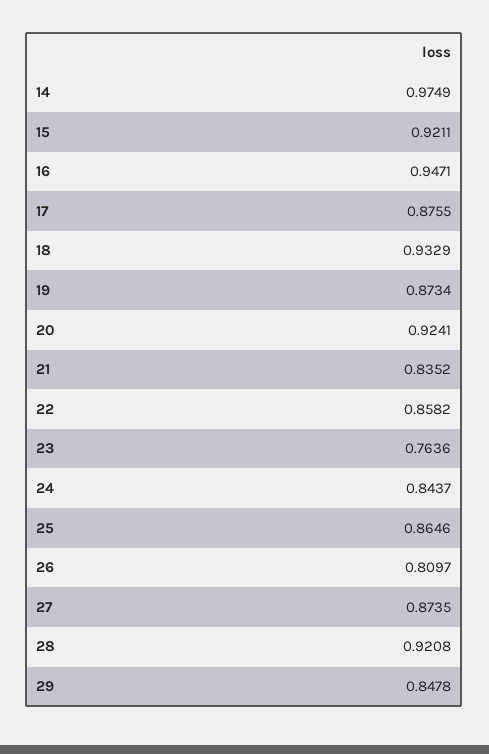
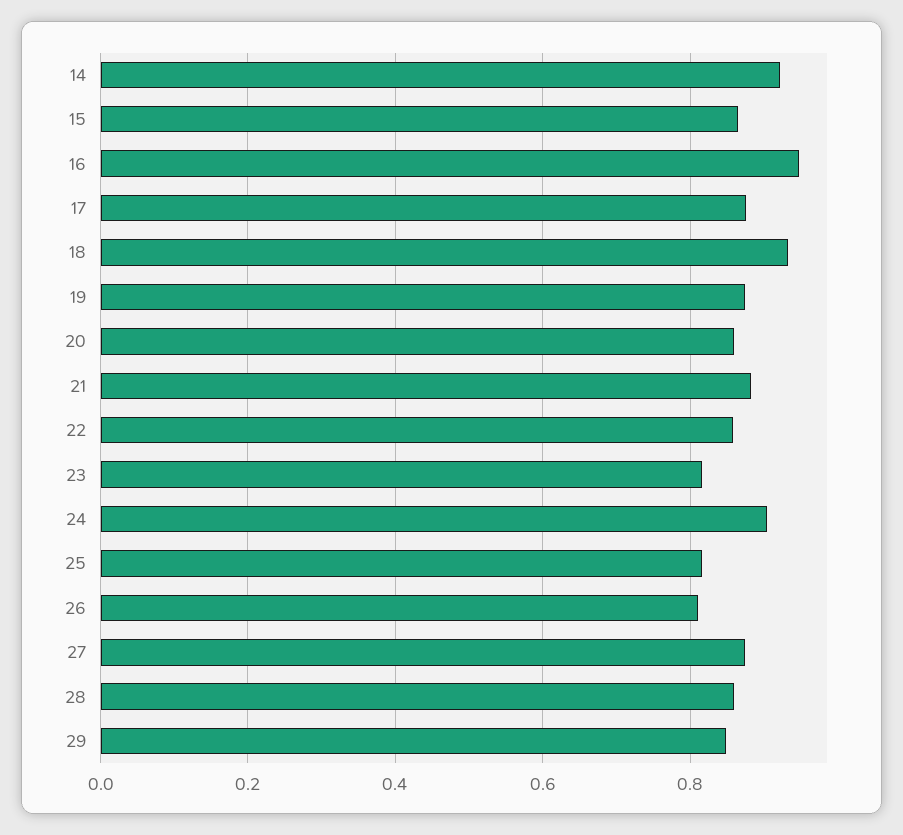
14: 0.9749 -> 0.92
15: 0.9211 -> 0.86
20: 0.9241 -> 0.86
21: 0.8352 -> 0.88
23: 0.7636 -> 0.82
24: 0.8437 -> 0.9
25: 0.8646 -> 0.82
28: 0.9208 -> 0.86

